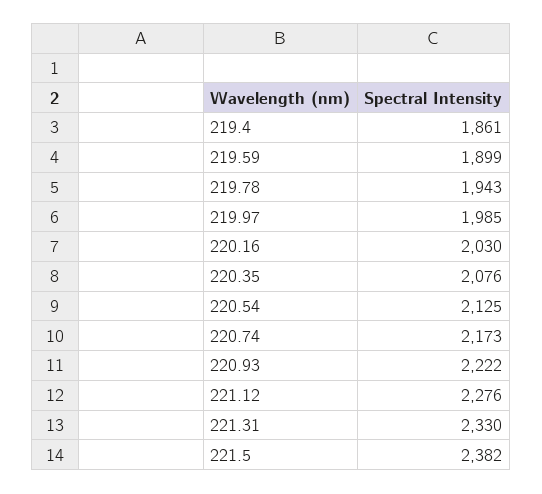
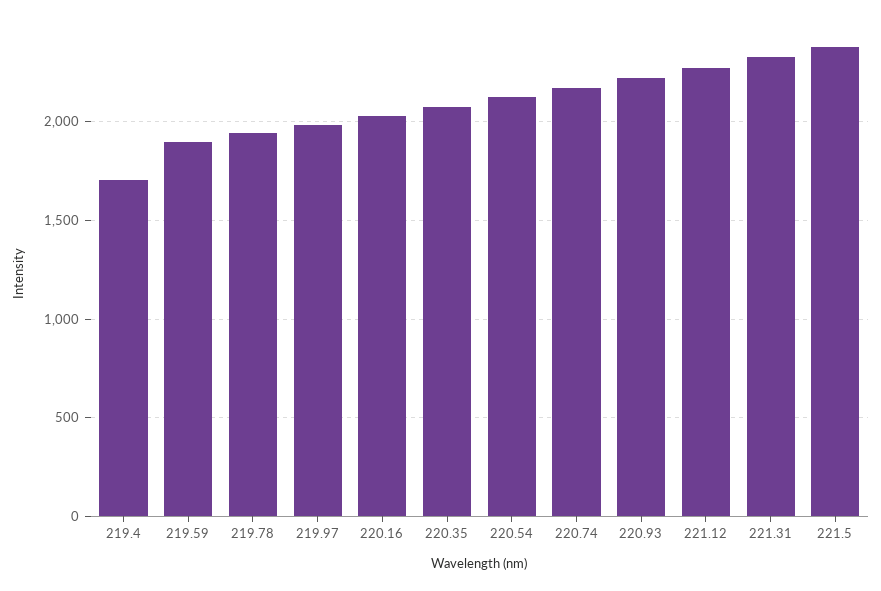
219.4: 1861 -> 1700

